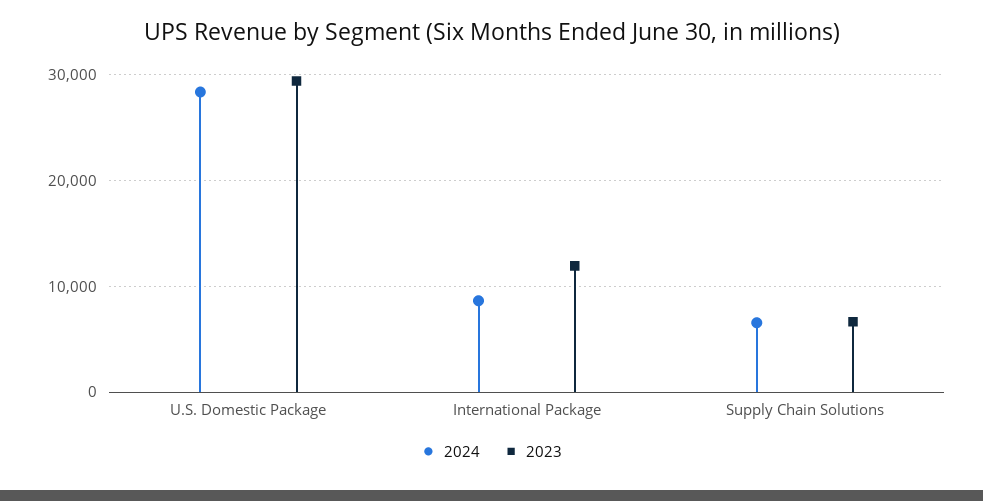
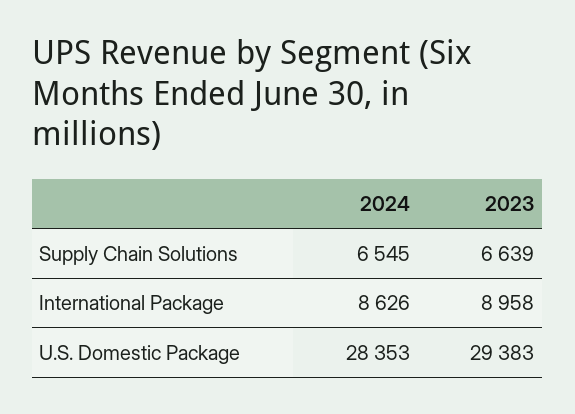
2023, International Package: 12000 -> 8958

